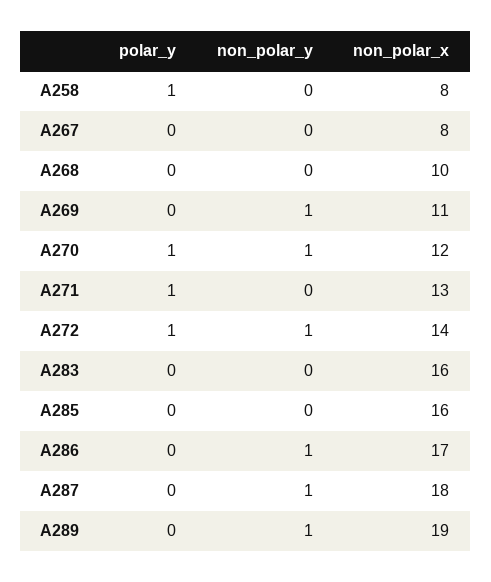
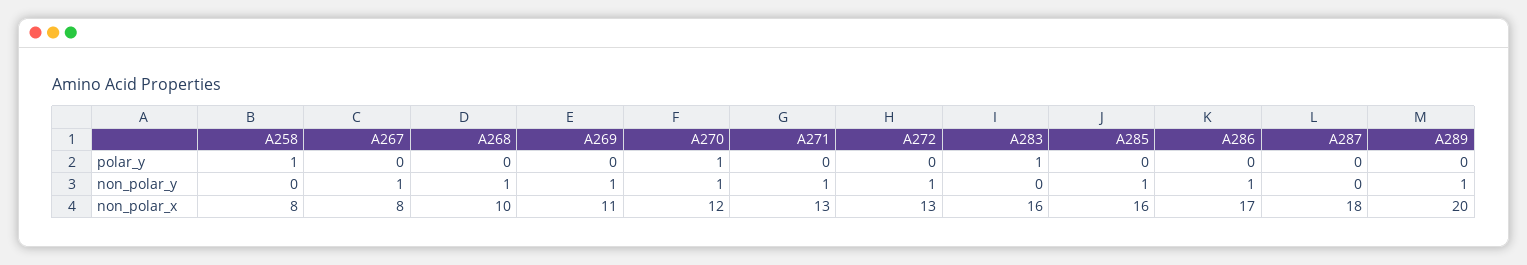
non_polar_y, A267: 0 -> 1
non_polar_y, A268: 0 -> 1
polar_y, A271: 1 -> 0
non_polar_y, A271: 0 -> 1
polar_y, A272: 1 -> 0
non_polar_x, A272: 14 -> 13
polar_y, A283: 0 -> 1
non_polar_y, A285: 0 -> 1
non_polar_y, A287: 1 -> 0
non_polar_x, A289: 19 -> 20

